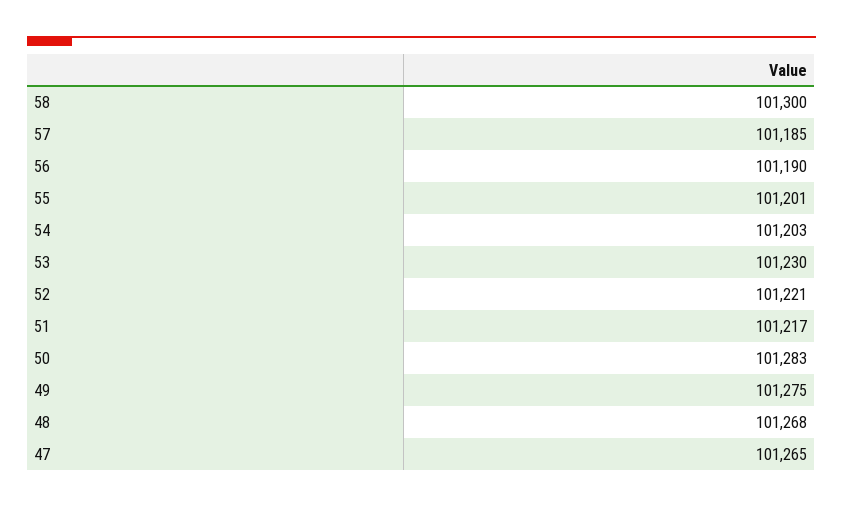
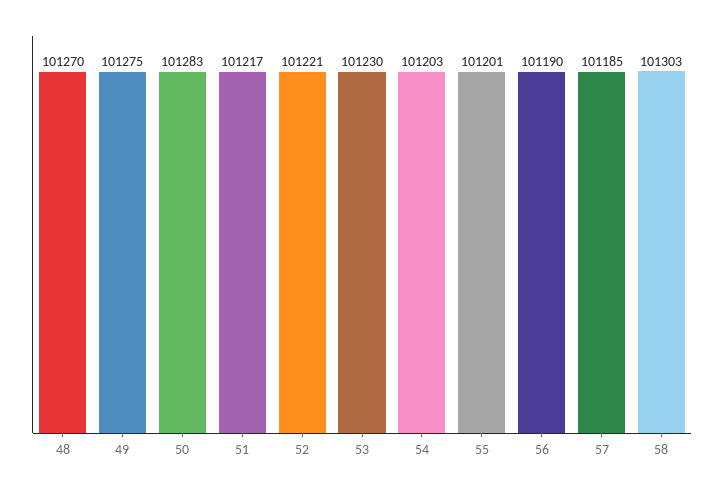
58: 101300 -> 101303
48: 101268 -> 101270
47: 101265 -> none

